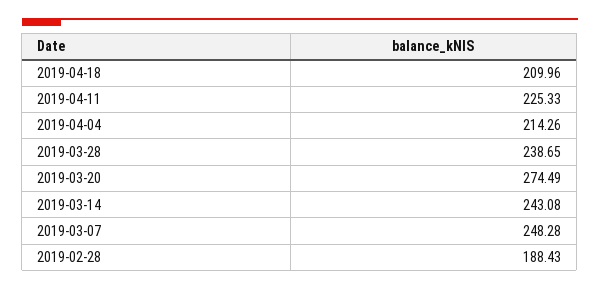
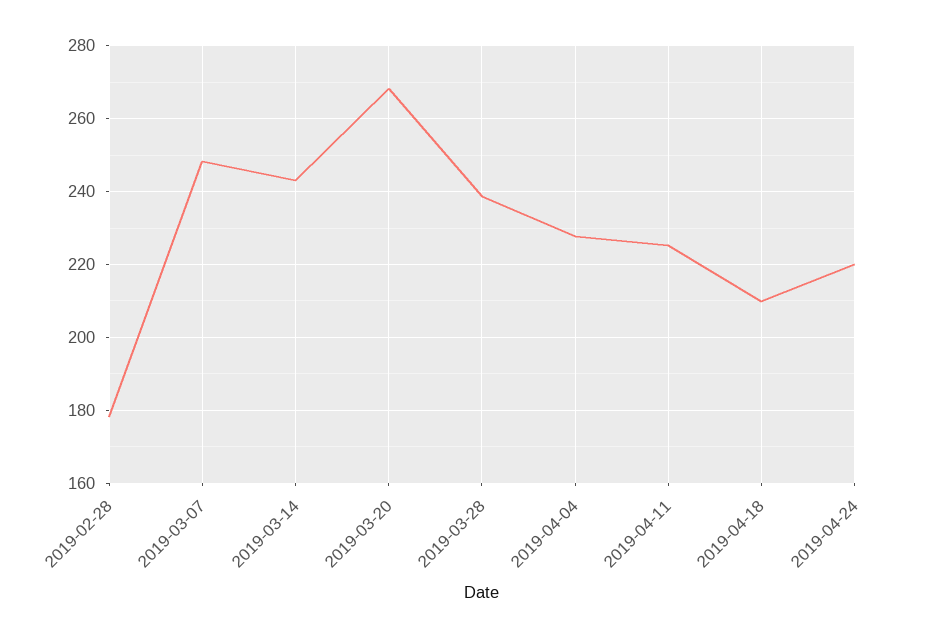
2019-04-04: 214.26 -> 228
2019-03-20: 274.49 -> 268
2019-02-28: 188.43 -> 178
2019-04-24: none -> 220

